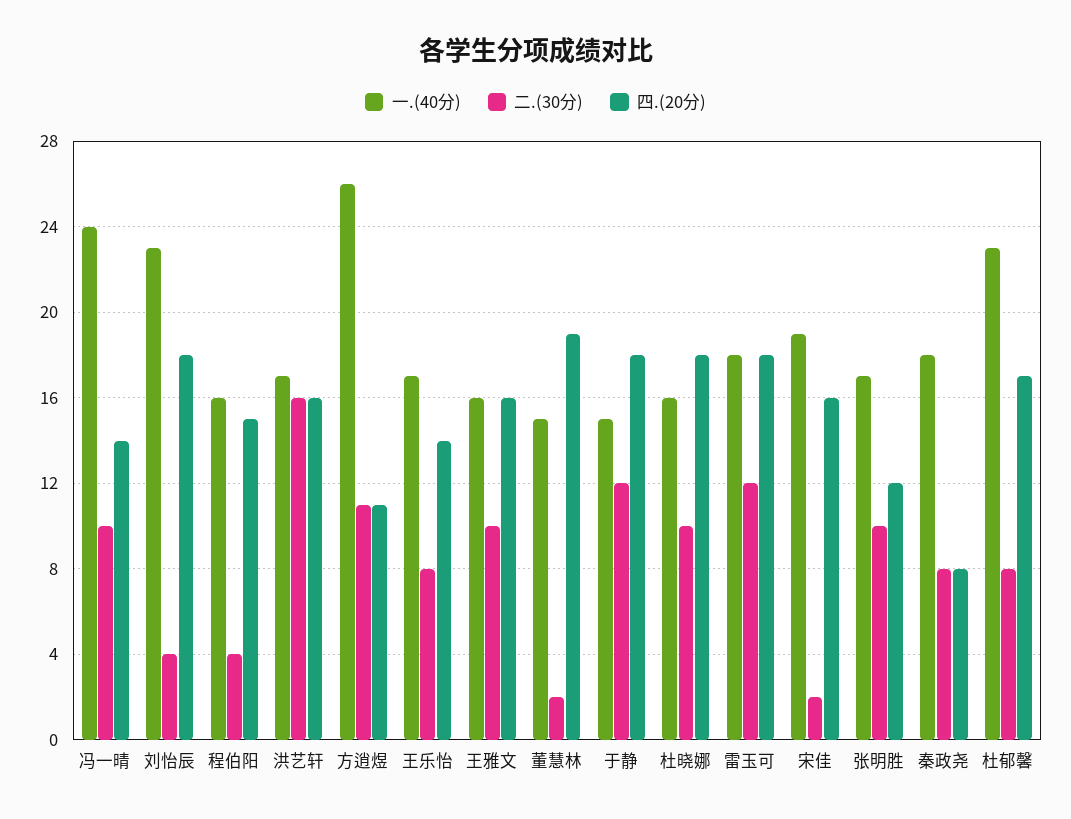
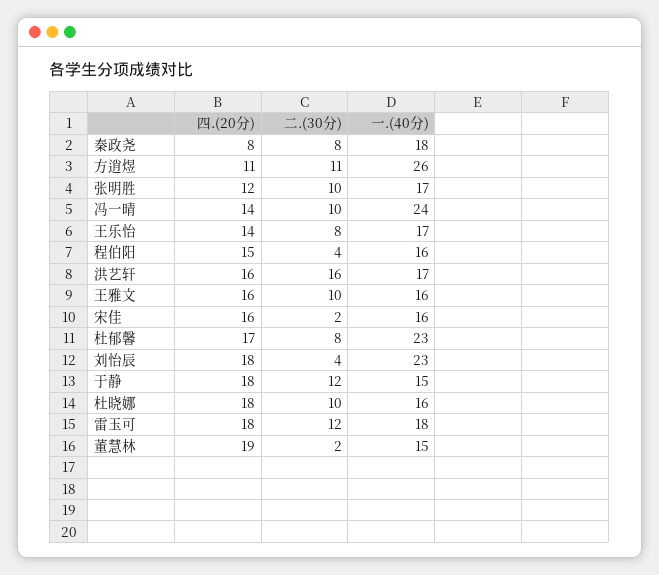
一.(40分), 宋佳: 19 -> 16

